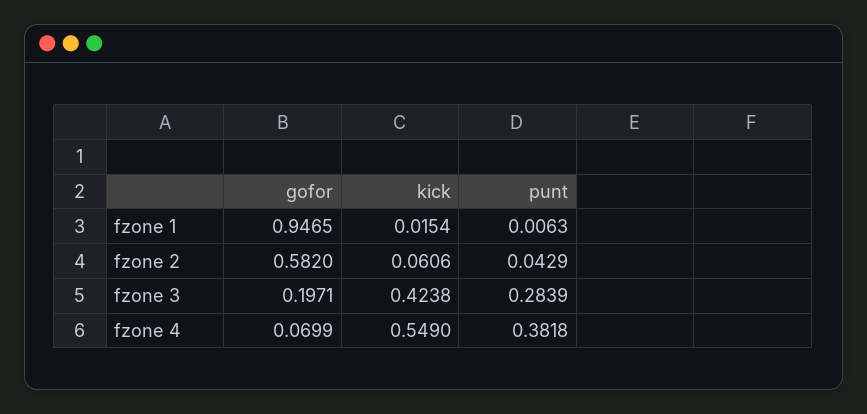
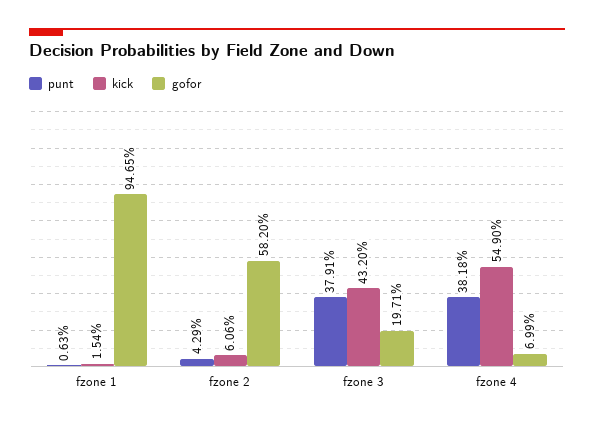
kick, fzone 3: 0.4238 -> 0.432
punt, fzone 3: 0.2839 -> 0.3791

